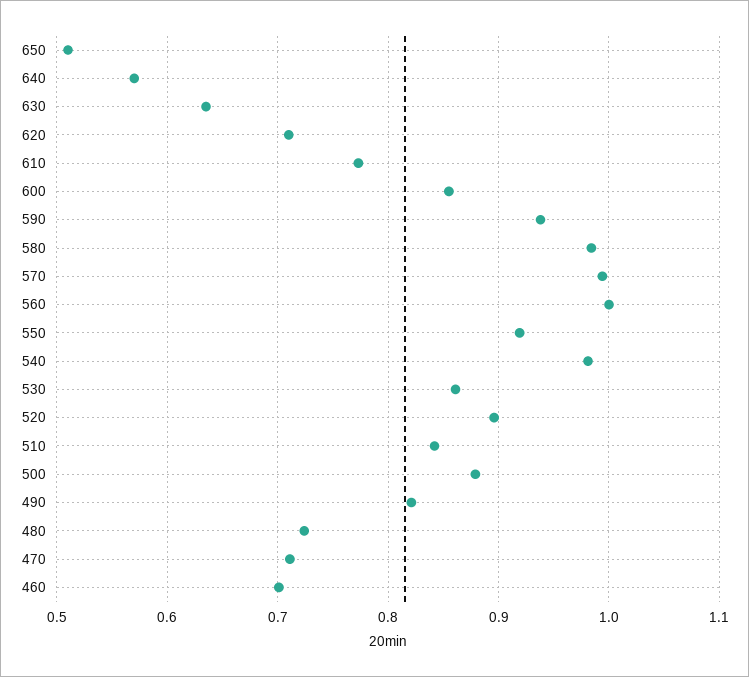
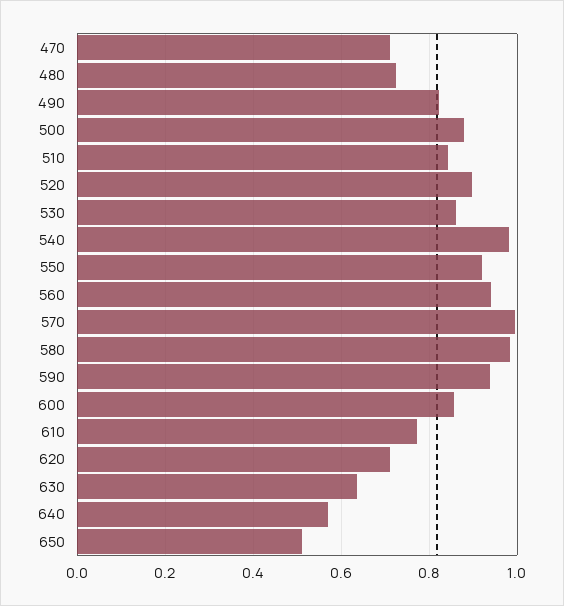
560: 1 -> 0.94
460: 0.7 -> none

